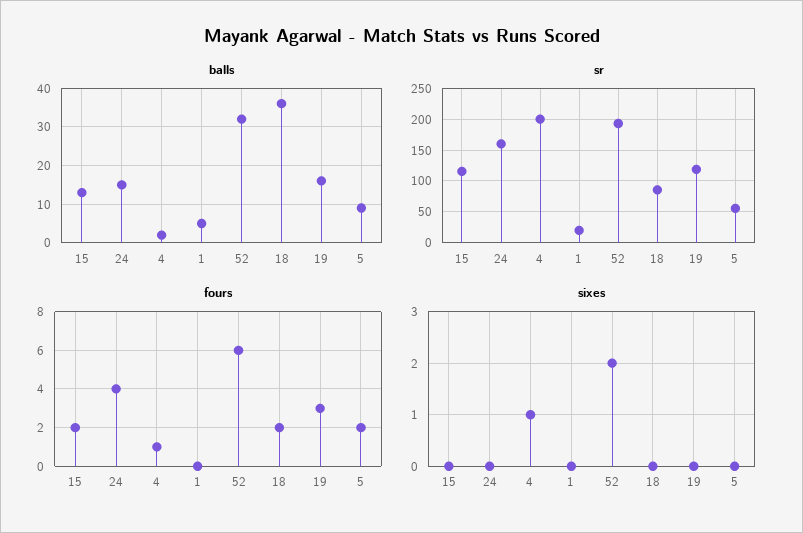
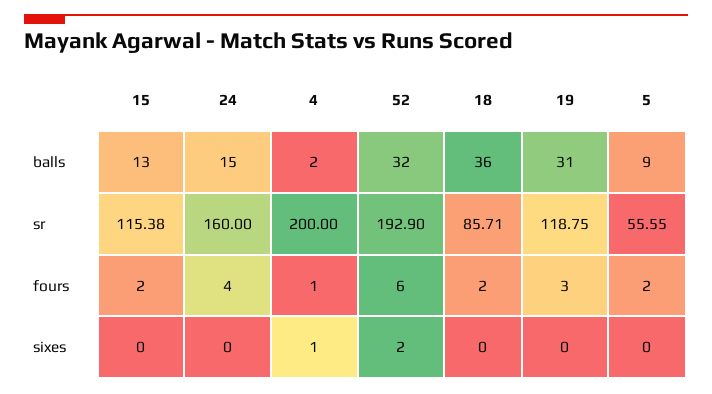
balls, 1: 5 -> none
balls, 19: 15 -> 31
sr, 1: 20 -> none
fours, 1: 0 -> none
sixes, 1: 0 -> none

